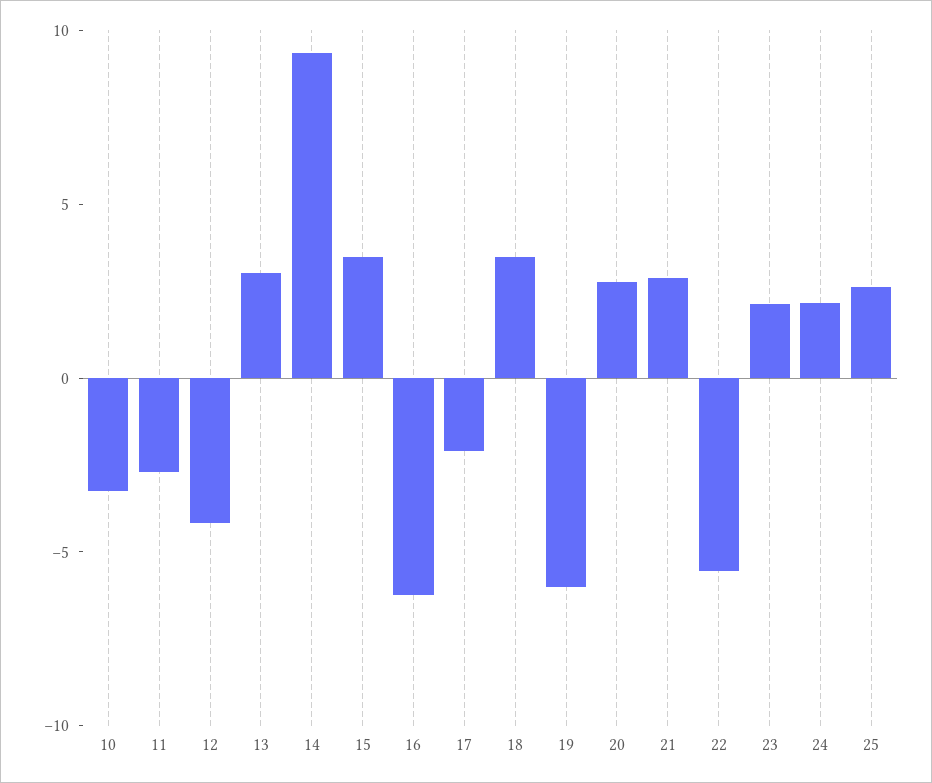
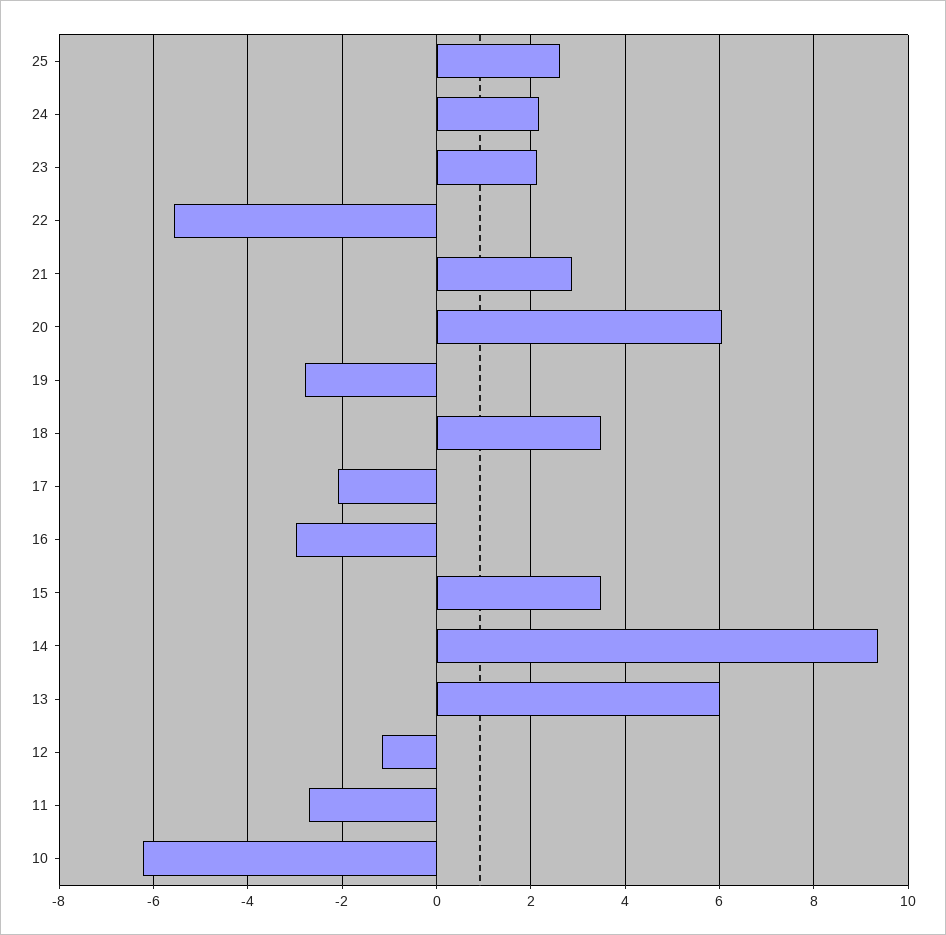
10: -3 -> -6.2
12: -4 -> -1.2
13: 3 -> 6
16: -6 -> -3
19: -6 -> -2.8
20: 3 -> 6

